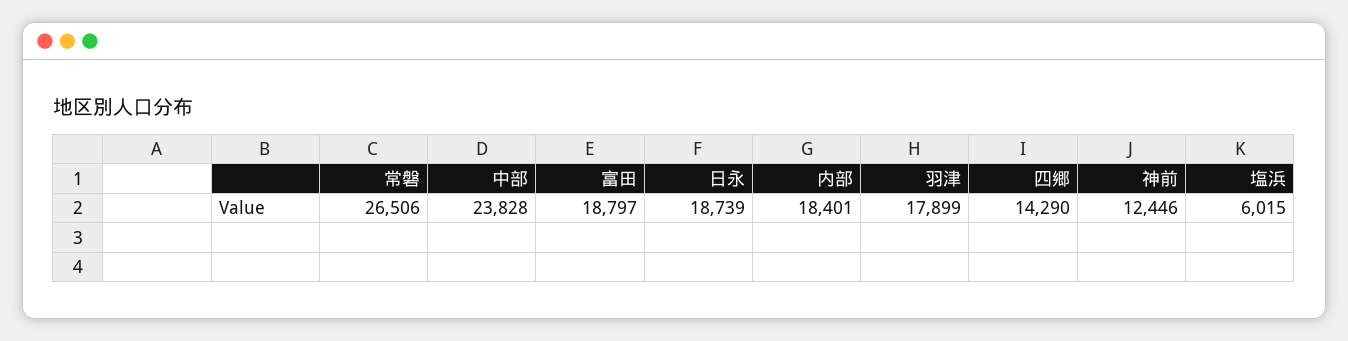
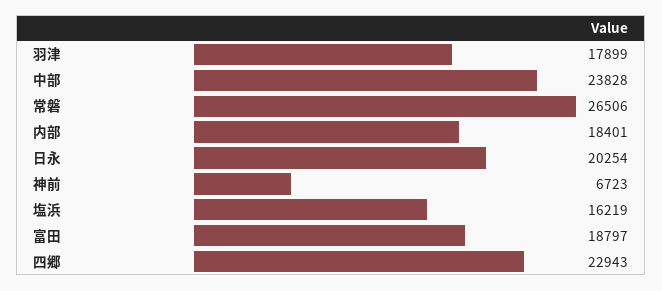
日永: 18739 -> 20254
四郷: 14290 -> 22943
神前: 12446 -> 6723
塩浜: 6015 -> 16219

